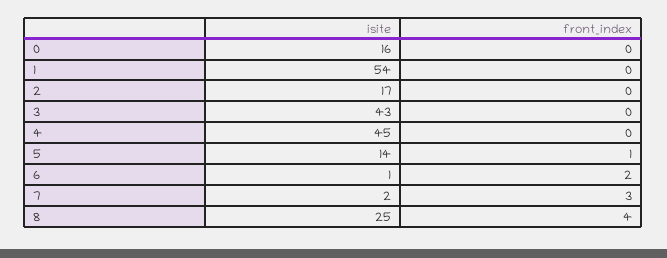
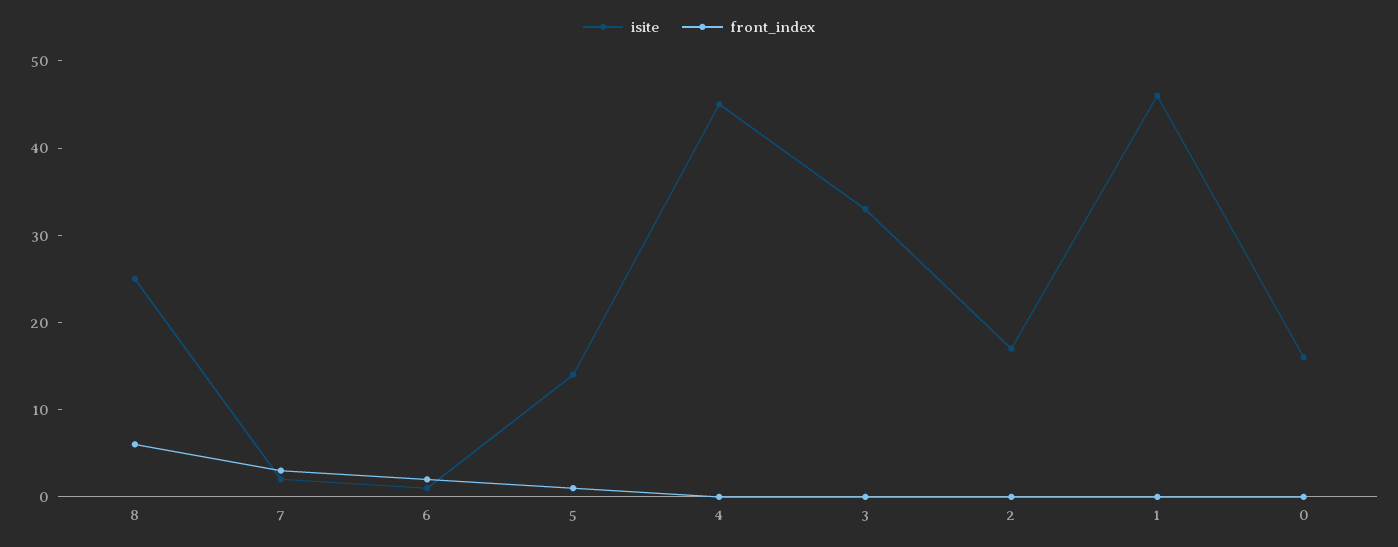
isite, 1: 54 -> 46
isite, 3: 43 -> 33
front_index, 8: 4 -> 6

